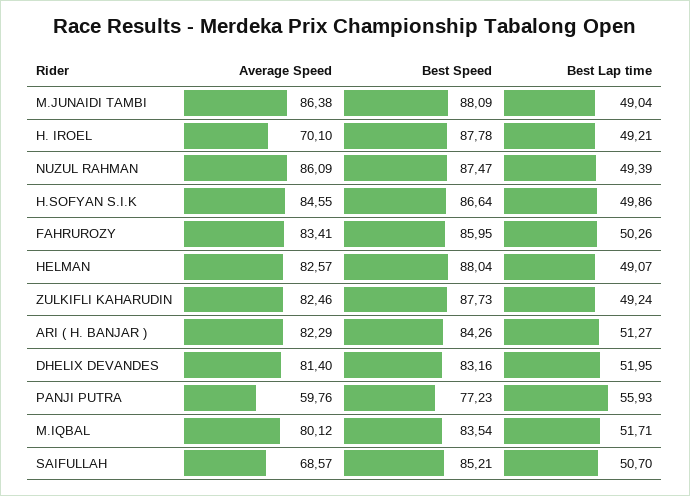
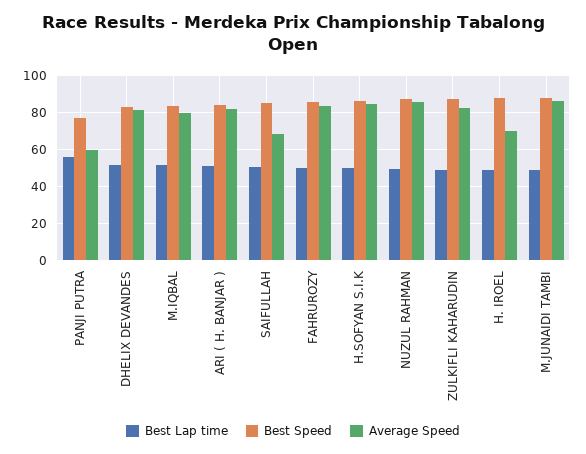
Average Speed, HELMAN: 82.57 -> none
Best Speed, HELMAN: 88.04 -> none
Best Lap time, HELMAN: 49.07 -> none

